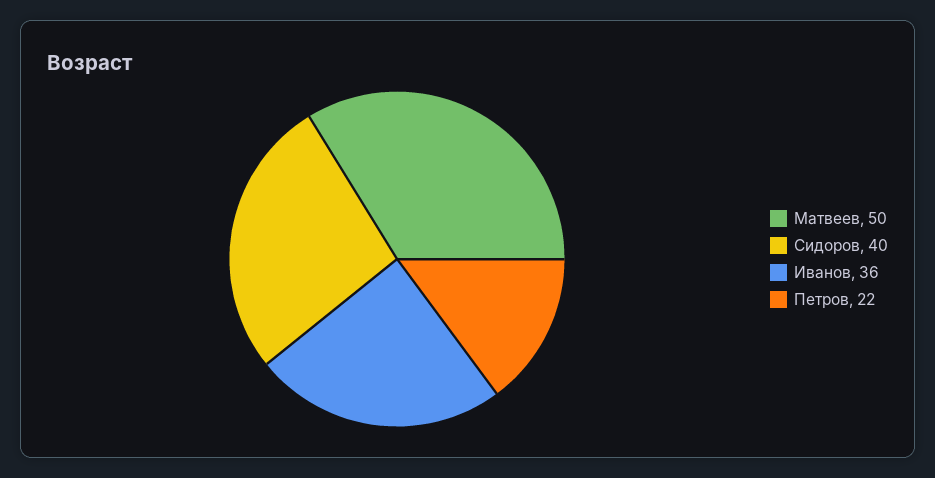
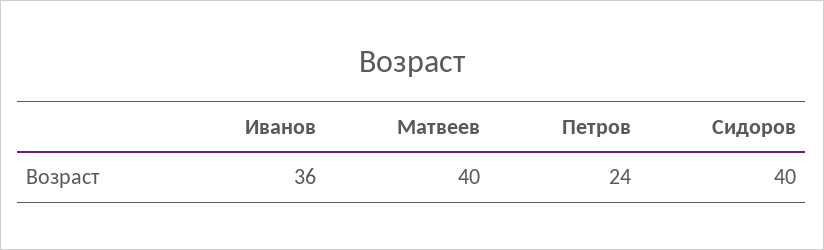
Матвеев: 50 -> 40
Петров: 22 -> 24

